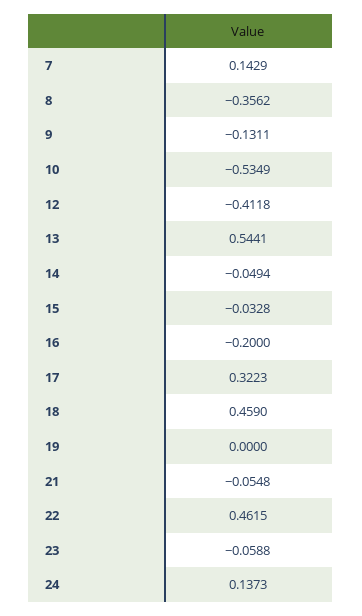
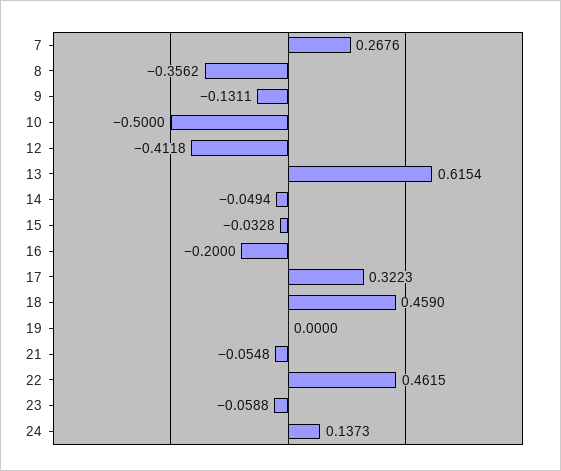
7: 0.1429 -> 0.2676
10: -0.5349 -> -0.5
13: 0.5441 -> 0.6154

